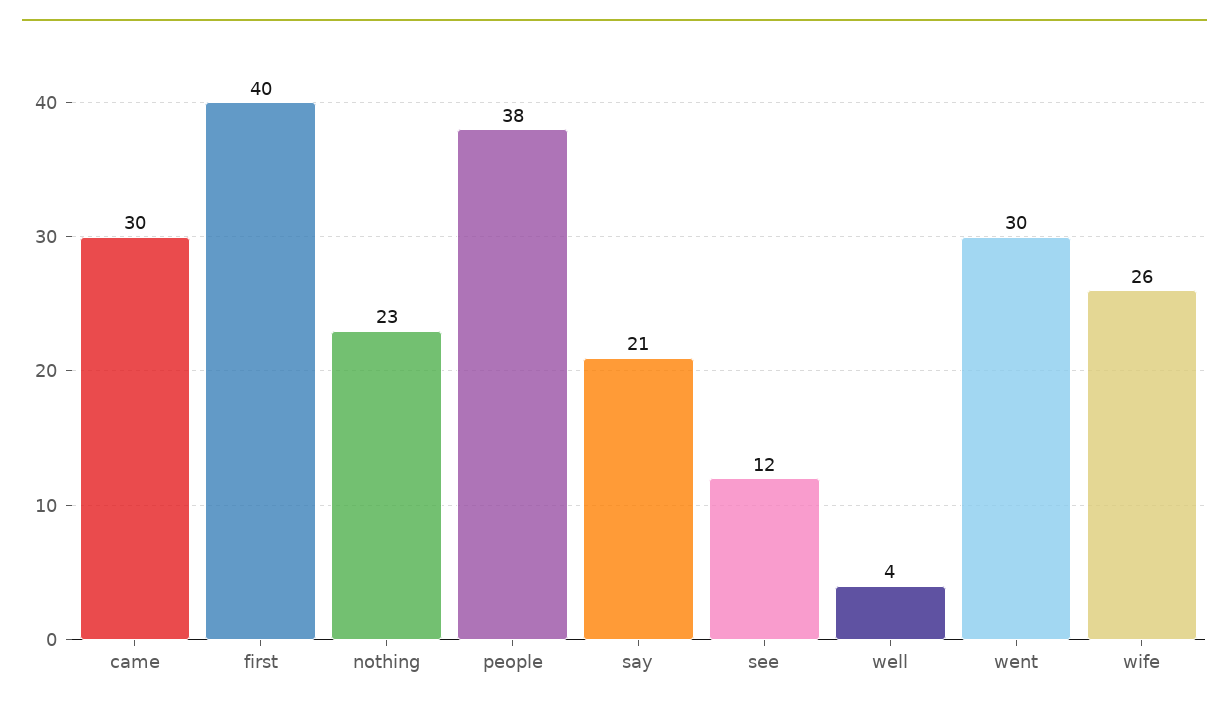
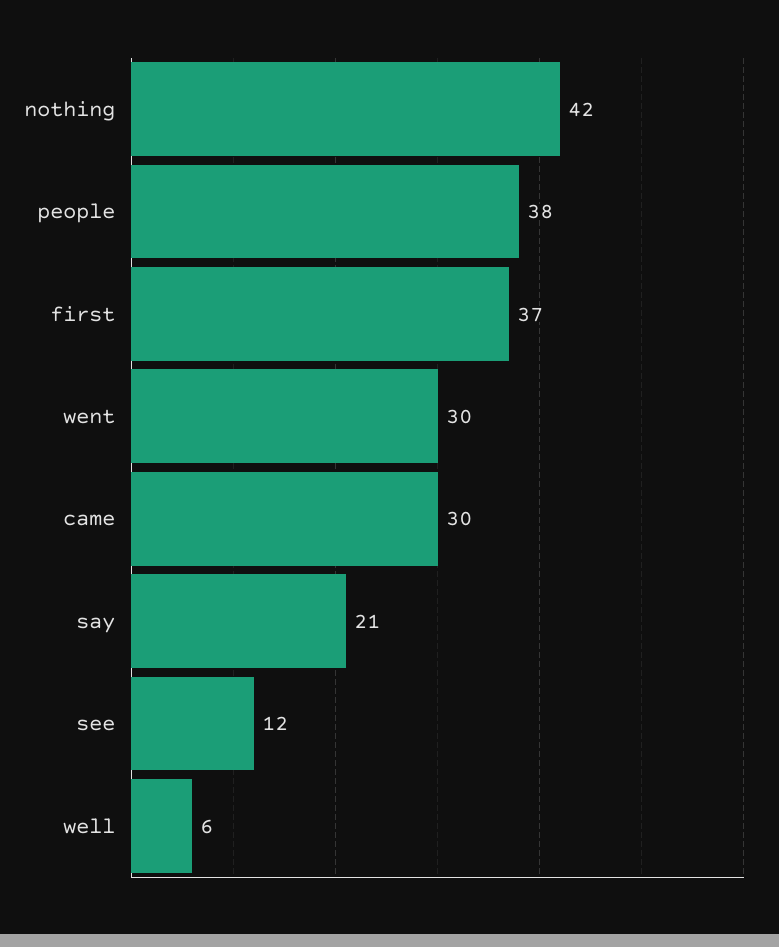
first: 40 -> 37
nothing: 23 -> 42
well: 4 -> 6
wife: 26 -> none

